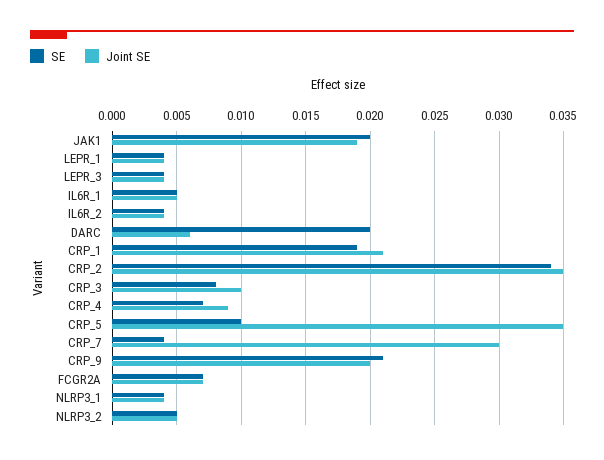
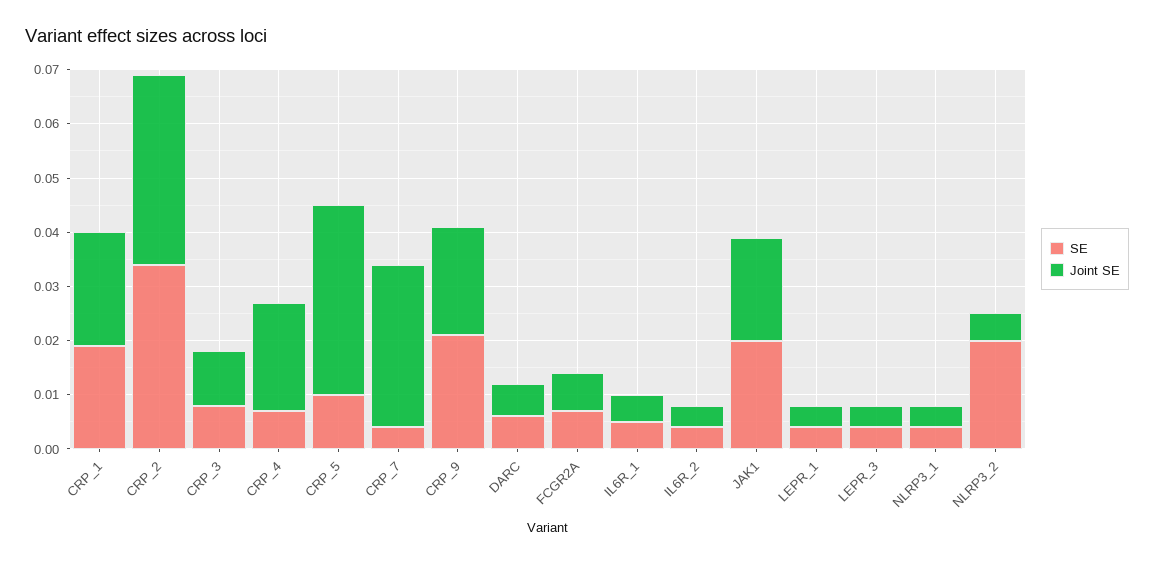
SE, DARC: 0.02 -> 0.005
Joint SE, CRP_4: 0.009 -> 0.02
SE, NLRP3_2: 0.005 -> 0.02

